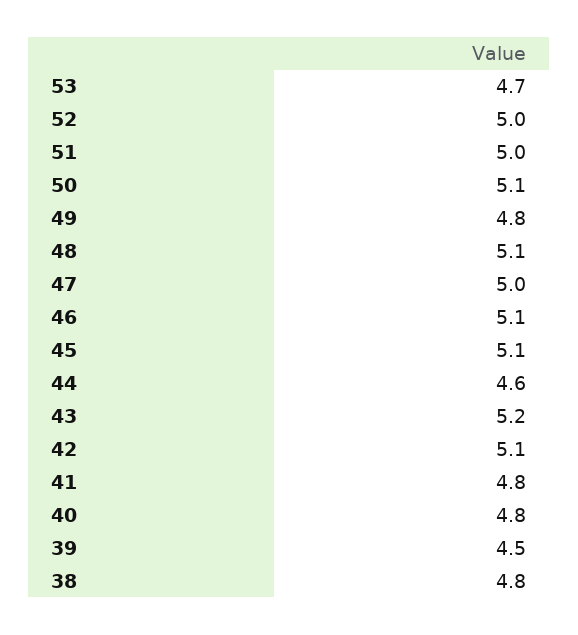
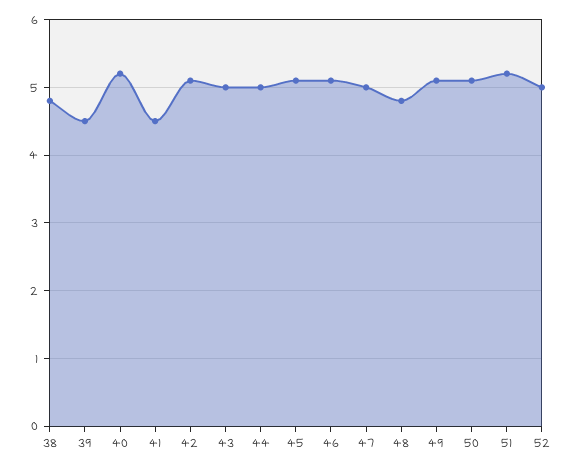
53: 4.7 -> none
51: 5 -> 5.2
49: 4.8 -> 5.1
48: 5.1 -> 4.8
44: 4.6 -> 5
43: 5.2 -> 5
41: 4.8 -> 4.5
40: 4.8 -> 5.2

